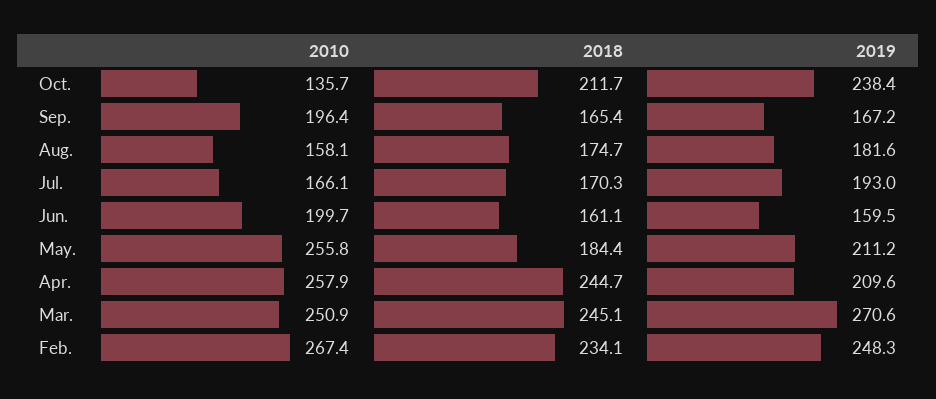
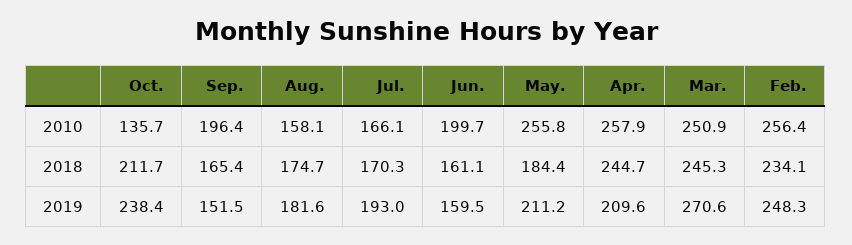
2019, Sep.: 167.2 -> 151.5
2018, Mar.: 245.1 -> 245.3
2010, Feb.: 267.4 -> 256.4

